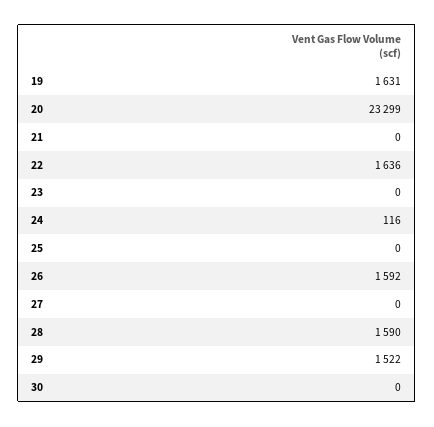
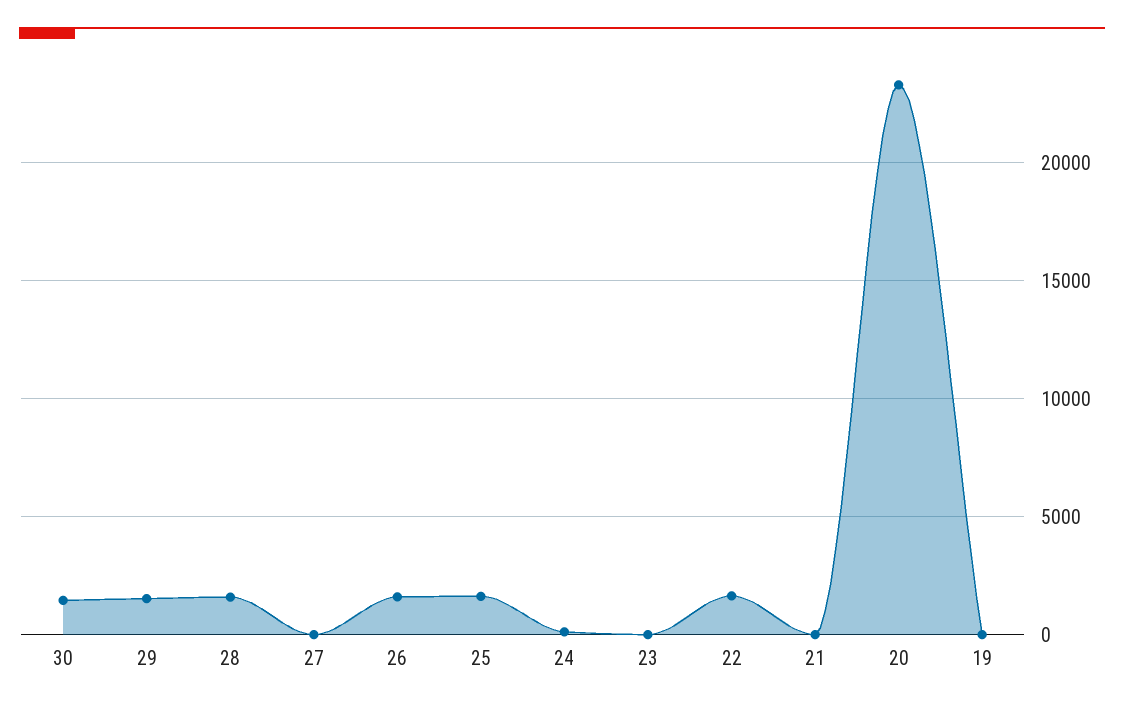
19: 1631 -> 0
25: 0 -> 1500
30: 0 -> 1500

